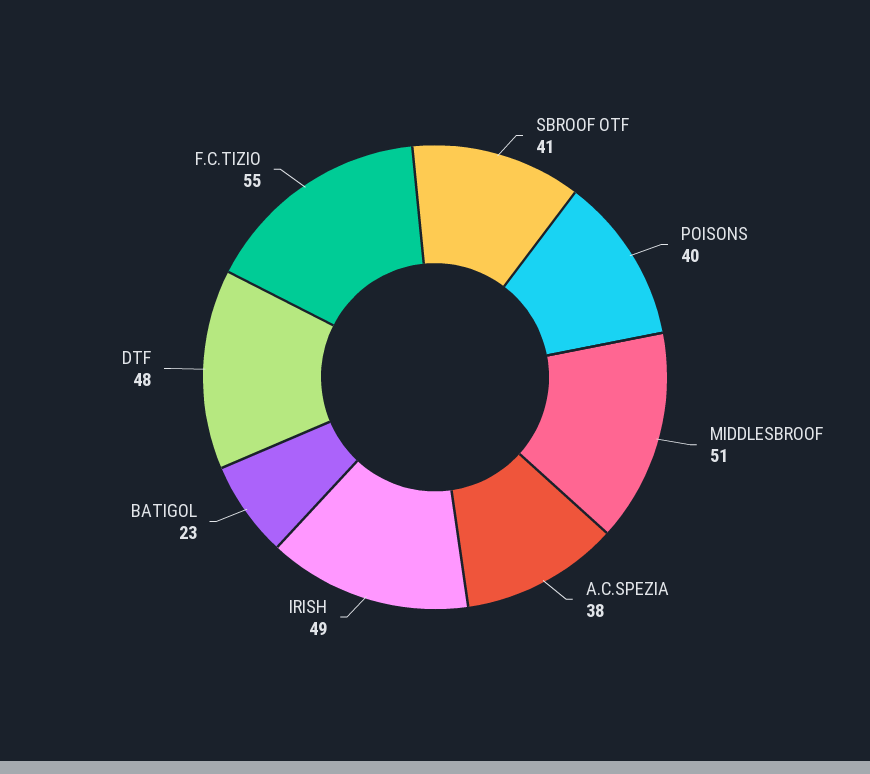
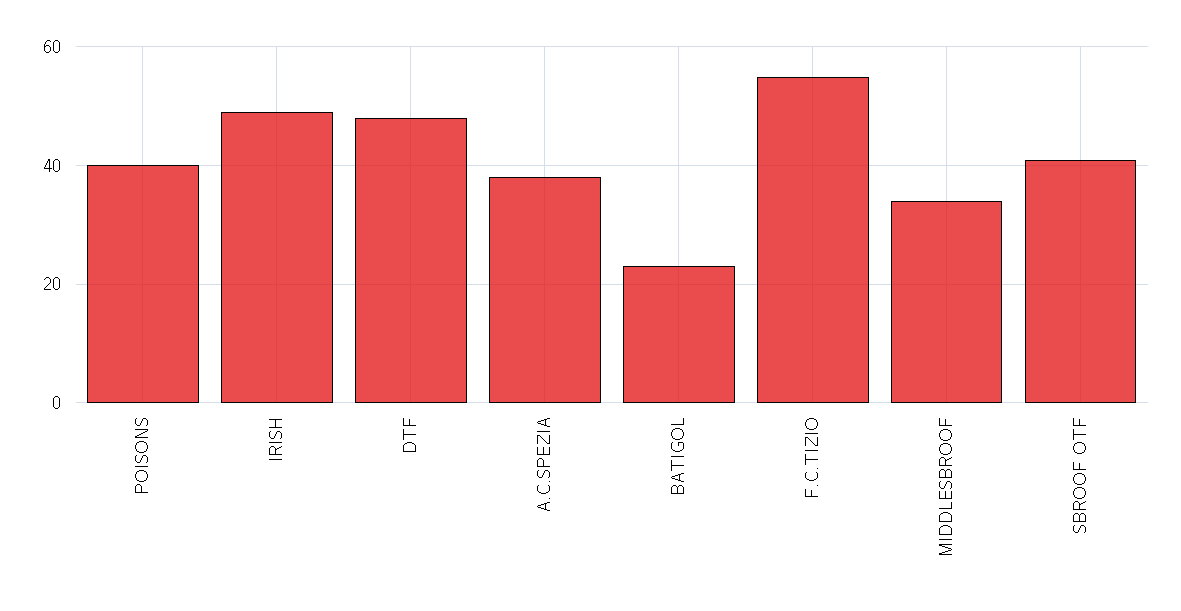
MIDDLESBROOF: 51 -> 35

